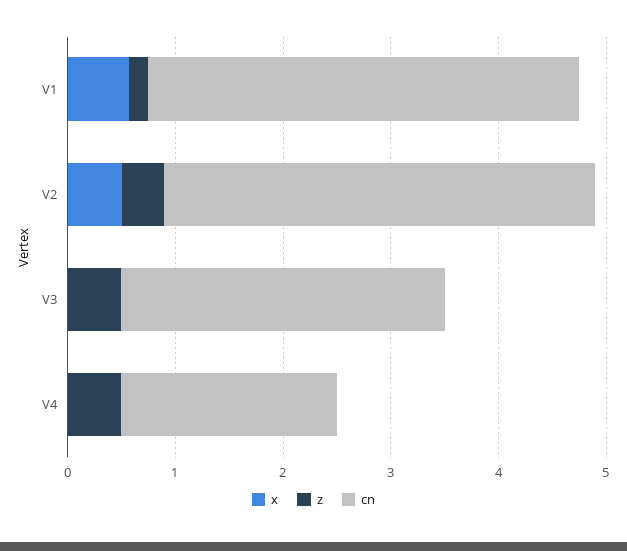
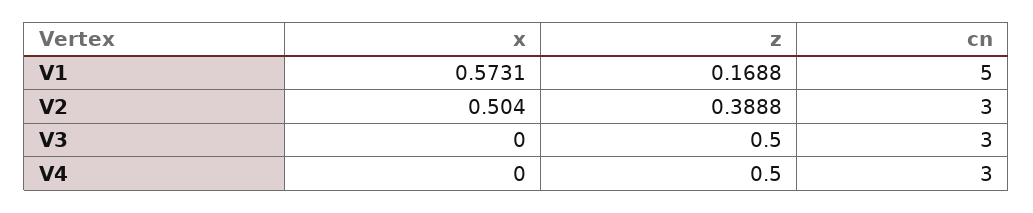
cn, V1: 4 -> 5
cn, V2: 4 -> 3
cn, V4: 2 -> 3

